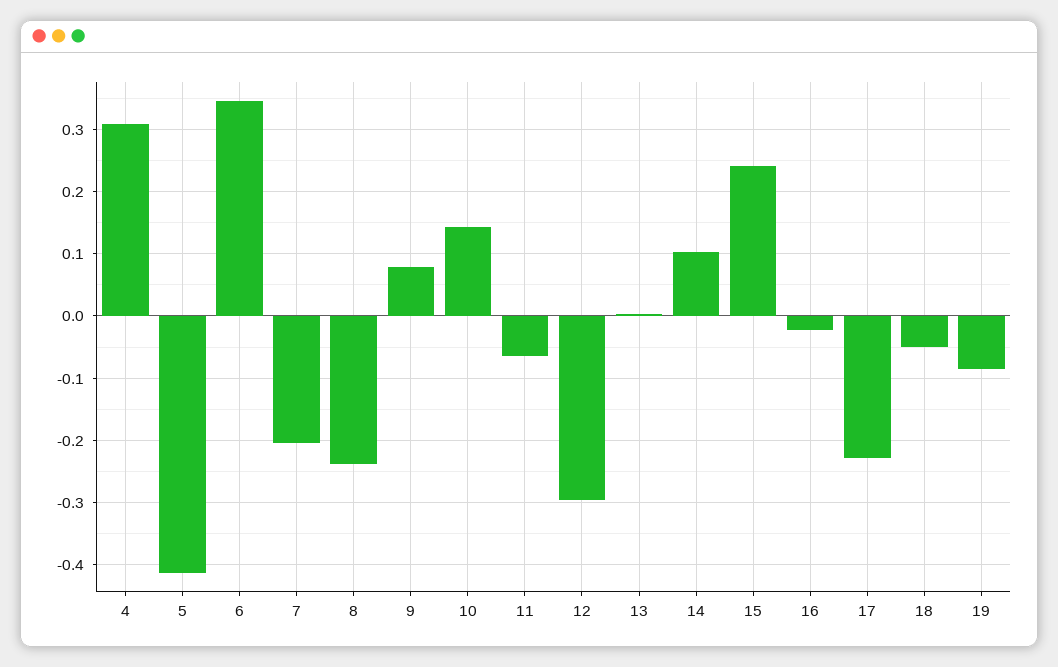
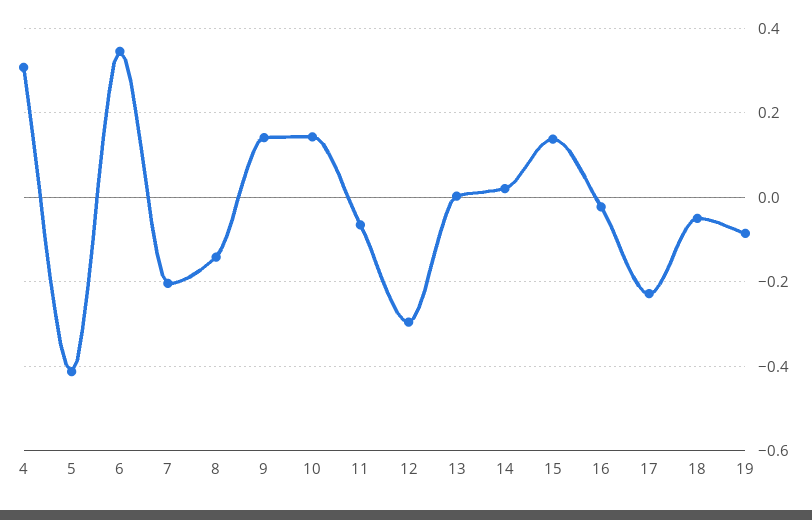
8: -0.24 -> -0.14
9: 0.08 -> 0.14
14: 0.1 -> 0.02
15: 0.24 -> 0.14

